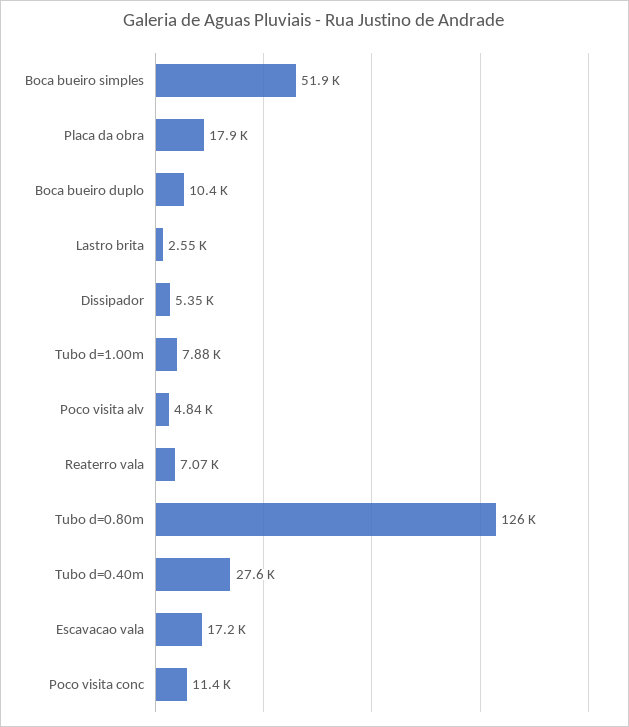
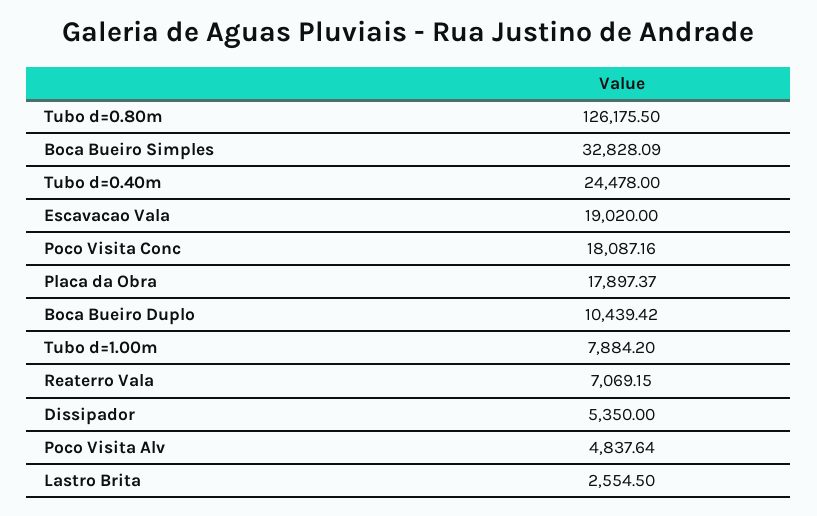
Boca bueiro simples: 51900 -> 32828.09
Tubo d=0.40m: 27600 -> 24478
Escavacao vala: 17200 -> 19020
Poco visita conc: 11400 -> 18087.16

